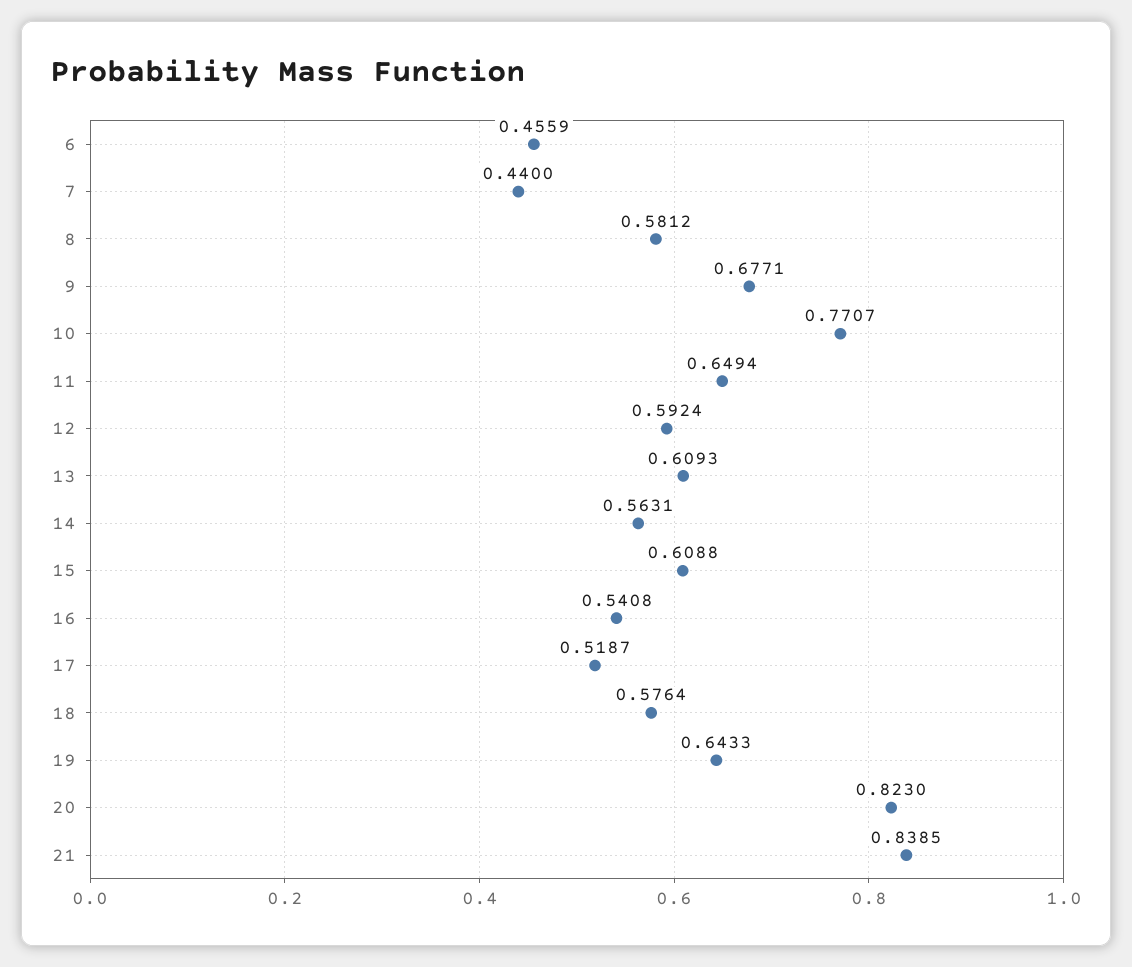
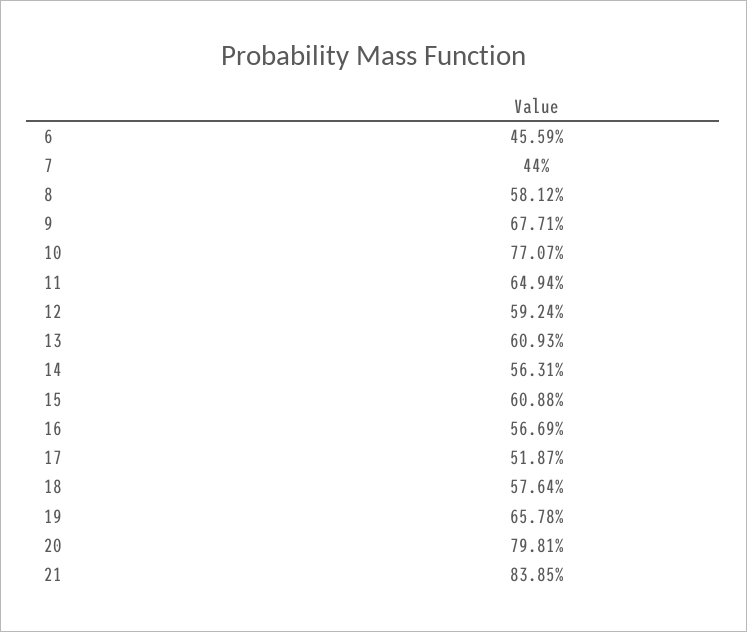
16: 0.5408 -> 0.5669
19: 0.6433 -> 0.6578
20: 0.823 -> 0.7981

